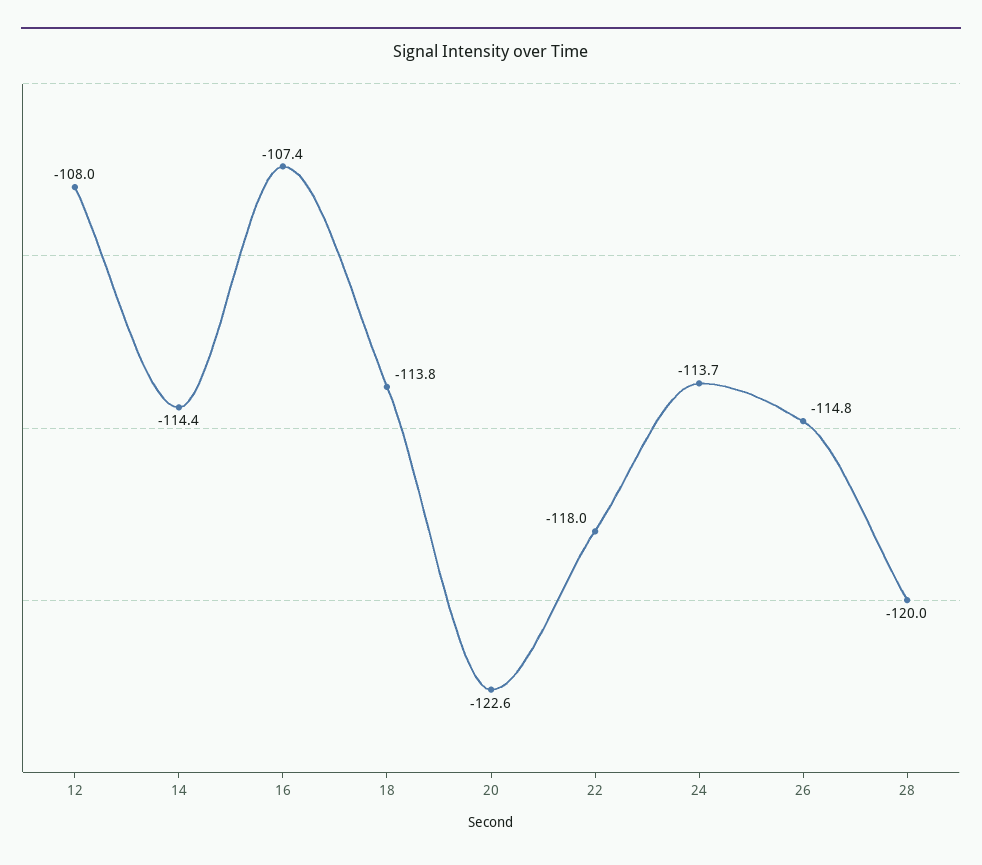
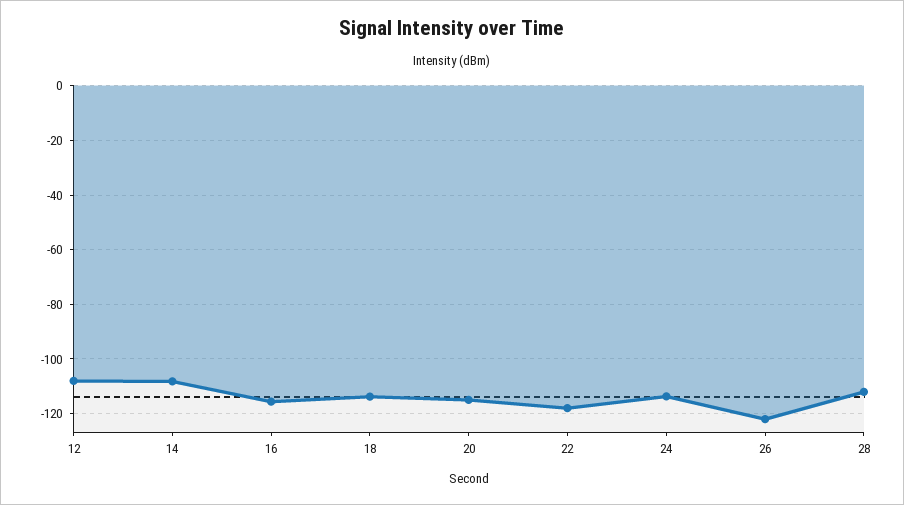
14: -114.4 -> -107.5
16: -107.4 -> -115
20: -122.6 -> -115
26: -114.8 -> -122.5
28: -120 -> -112.5

